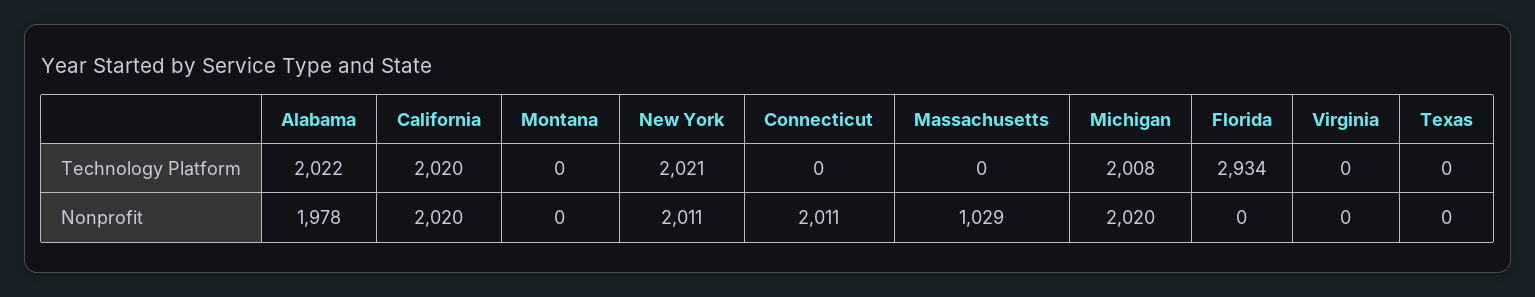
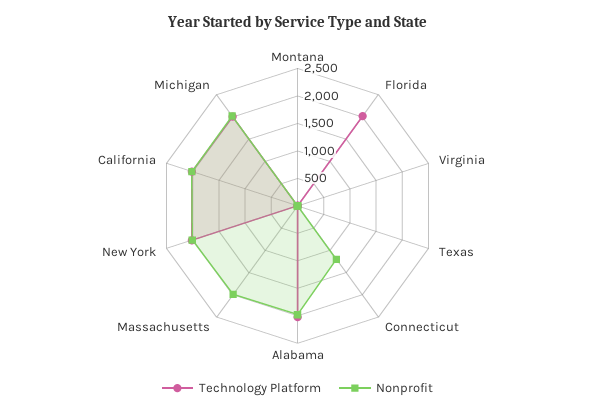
Technology Platform, Florida: 2934 -> 2000
Nonprofit, Connecticut: 2011 -> 1250
Nonprofit, Massachusetts: 1029 -> 2000

